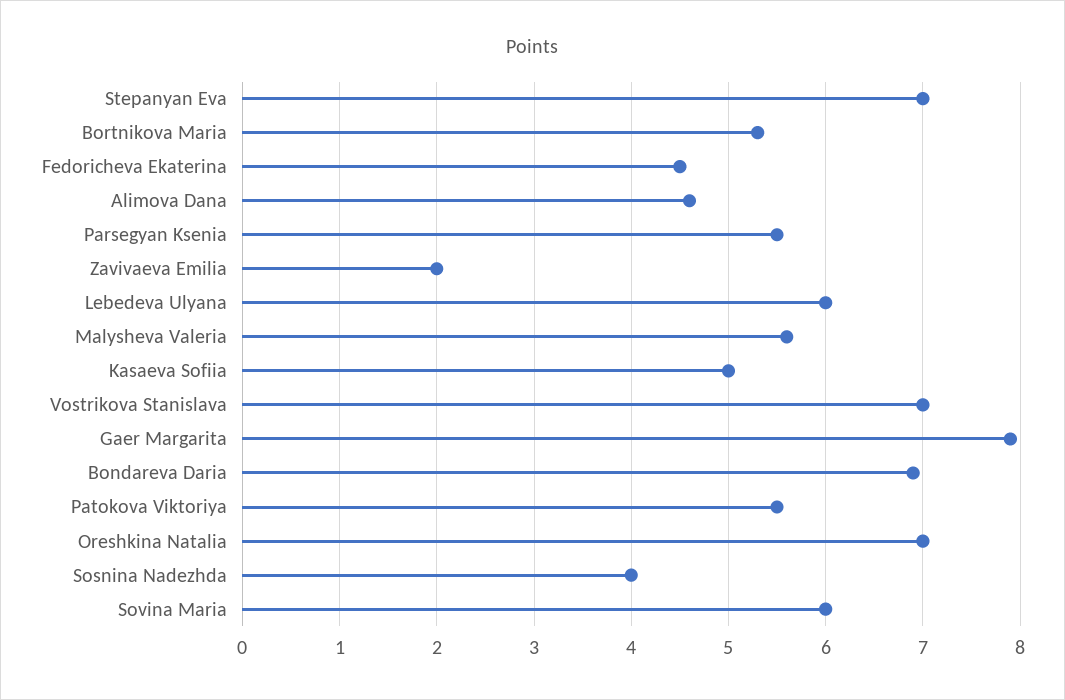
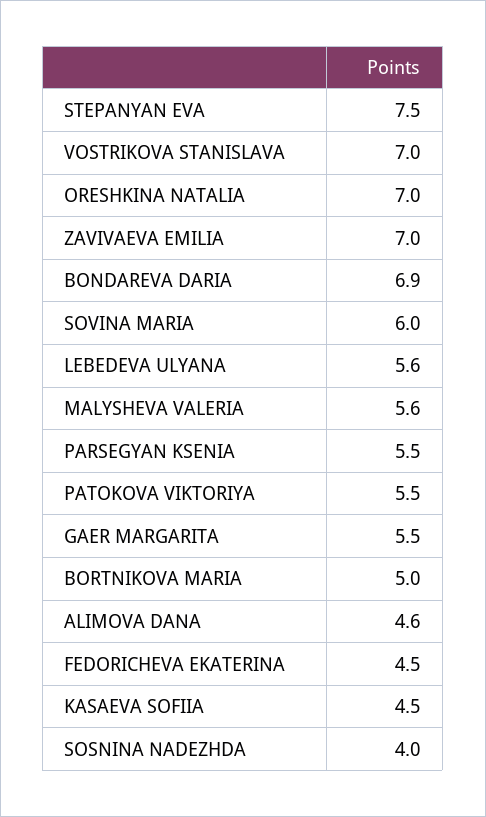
Stepanyan Eva: 7 -> 7.5
Bortnikova Maria: 5.3 -> 5
Zavivaeva Emilia: 2 -> 7
Lebedeva Ulyana: 6 -> 5.6
Kasaeva Sofiia: 5 -> 4.5
Gaer Margarita: 7.9 -> 5.5

